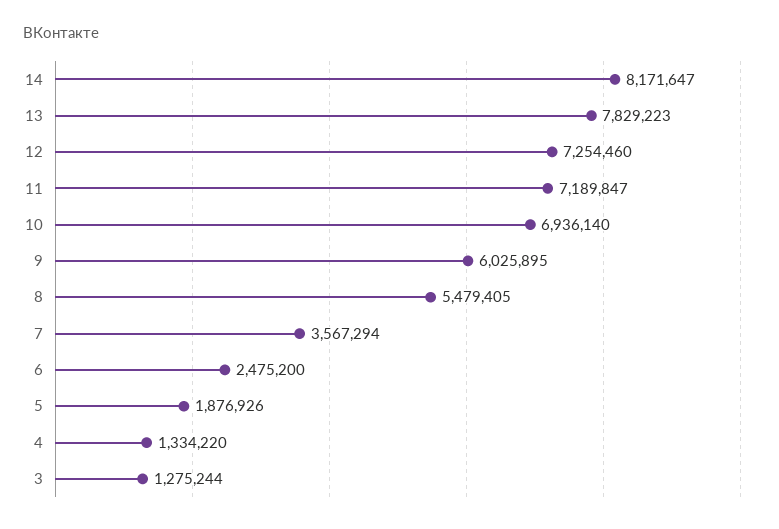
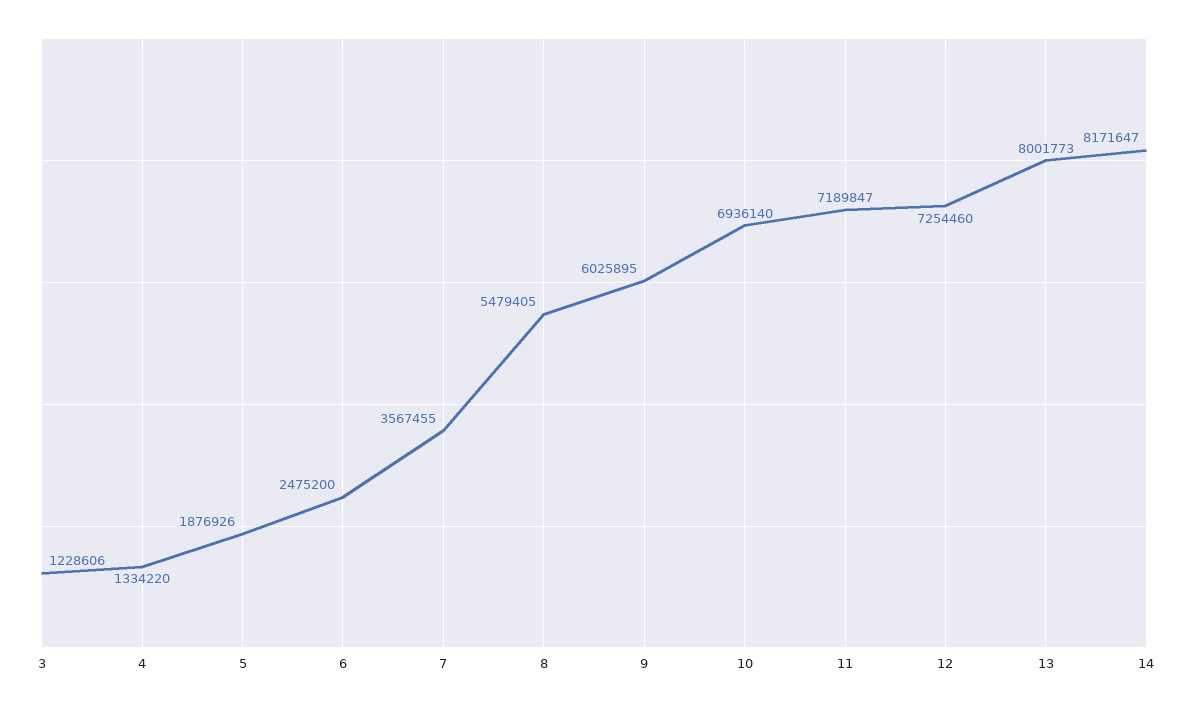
13: 7829223 -> 8001773
7: 3567294 -> 3567455
3: 1275244 -> 1228606

